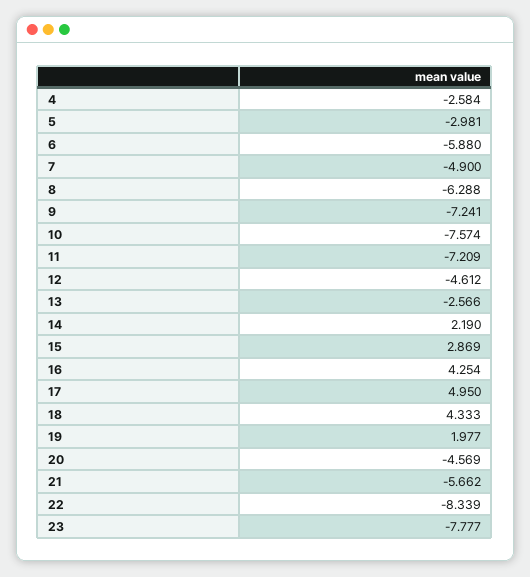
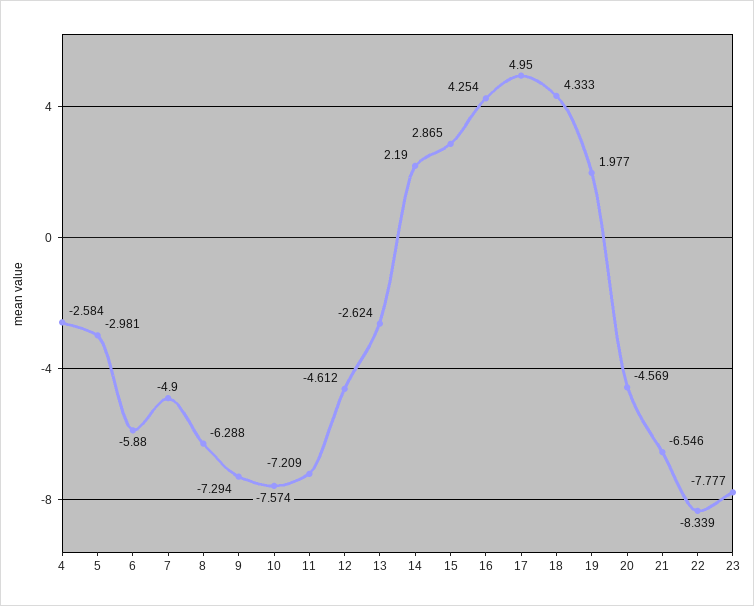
9: -7.241 -> -7.294
13: -2.566 -> -2.624
15: 2.869 -> 2.865
21: -5.662 -> -6.546

